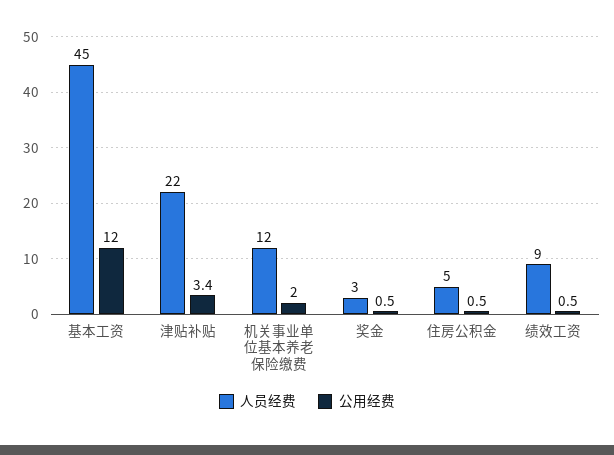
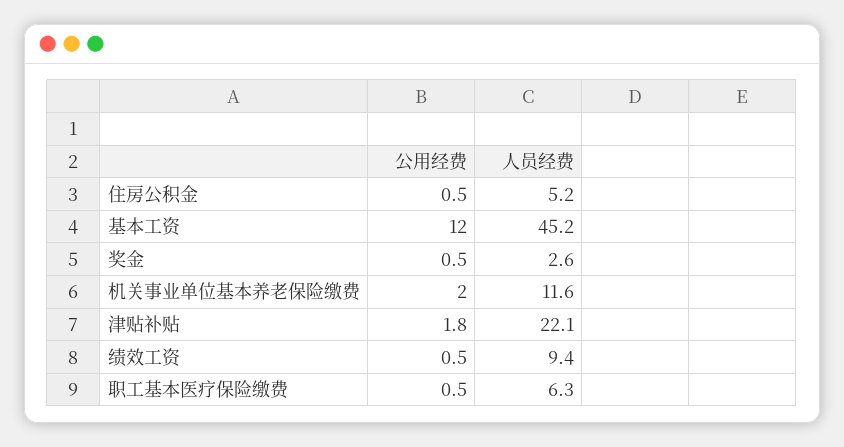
公用经费, 津贴补贴: 3.4 -> 1.8
公用经费, 职工基本医疗保险缴费: none -> 0.5
人员经费, 职工基本医疗保险缴费: none -> 6.3

